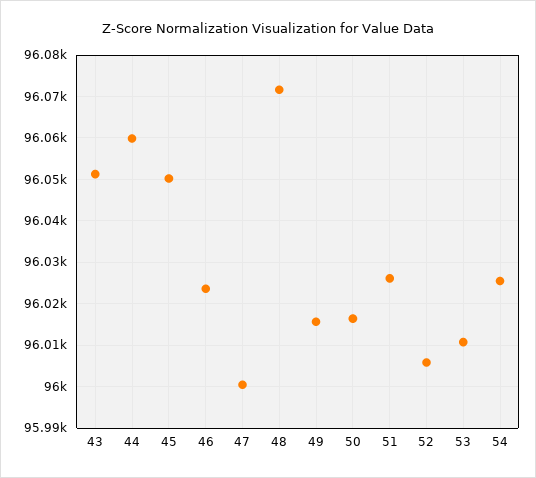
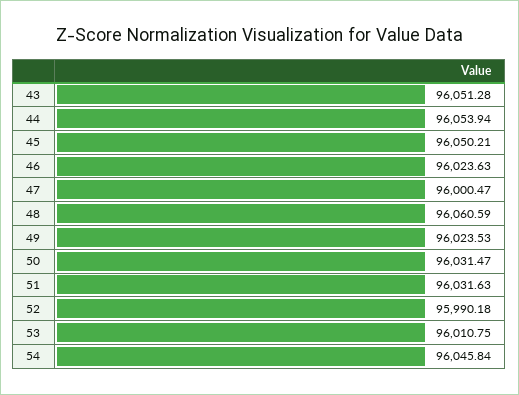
44: 96060 -> 96053.94
48: 96072 -> 96060.59
49: 96016 -> 96023.53
50: 96016 -> 96031.47
51: 96026 -> 96031.63
52: 96006 -> 95990.18
54: 96026 -> 96045.84

